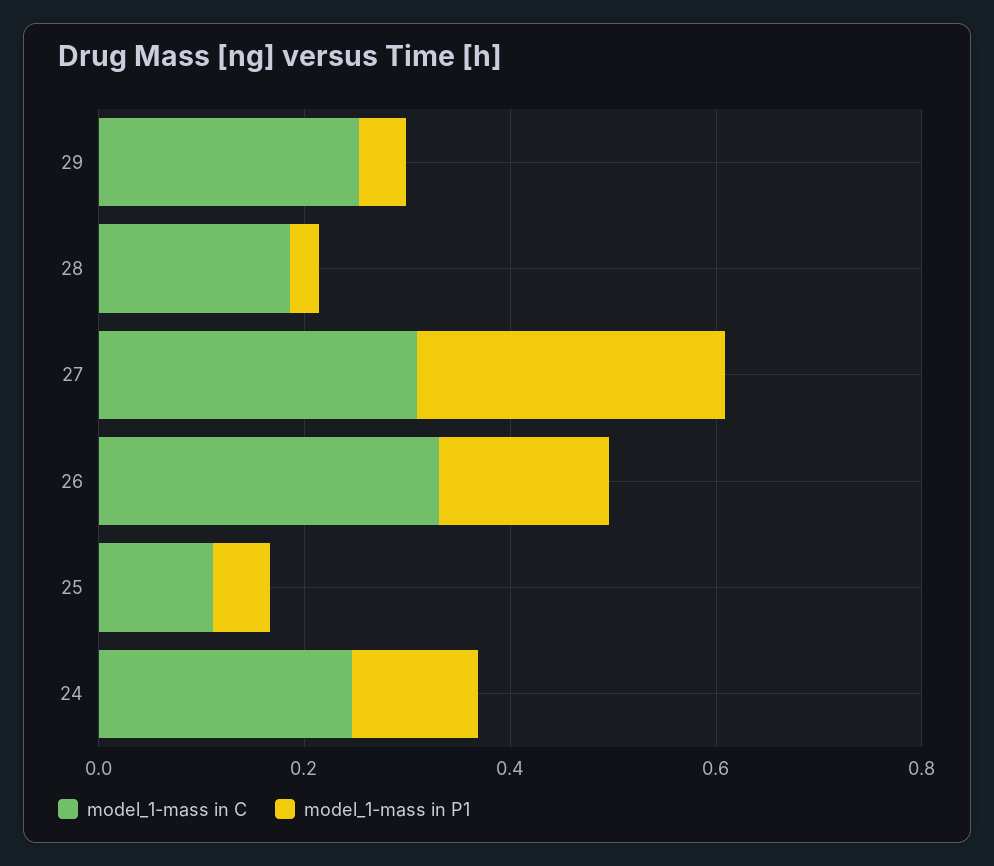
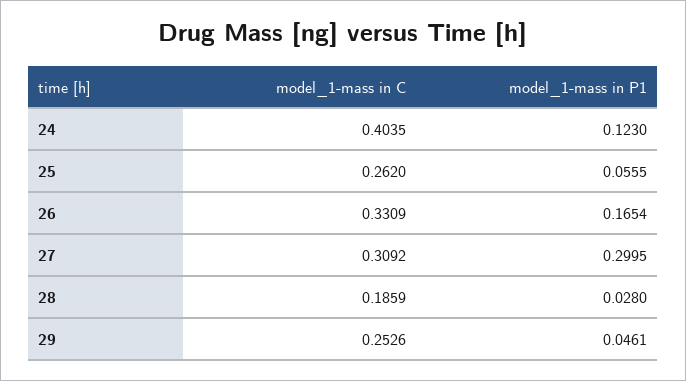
model_1-mass in C, 25: 0.1 -> 0.262
model_1-mass in C, 24: 0.25 -> 0.4035

